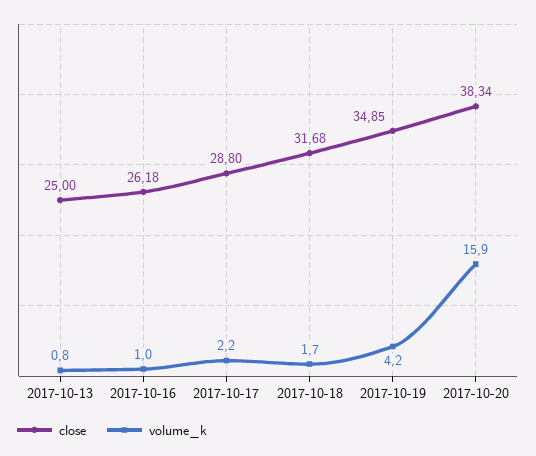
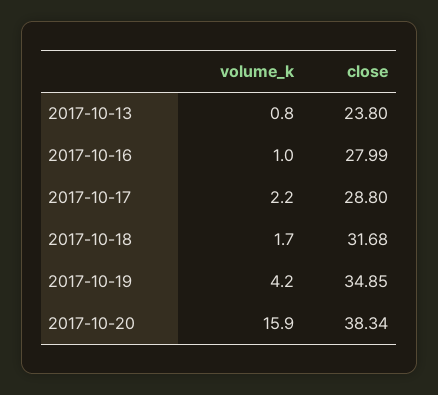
close, 2017-10-13: 25 -> 23.8
close, 2017-10-16: 26.18 -> 27.99

